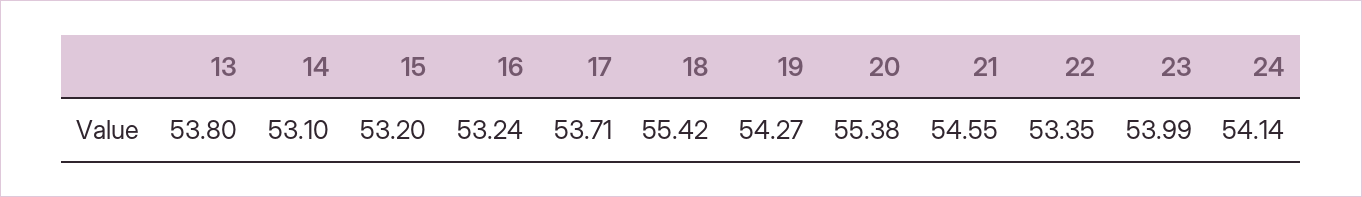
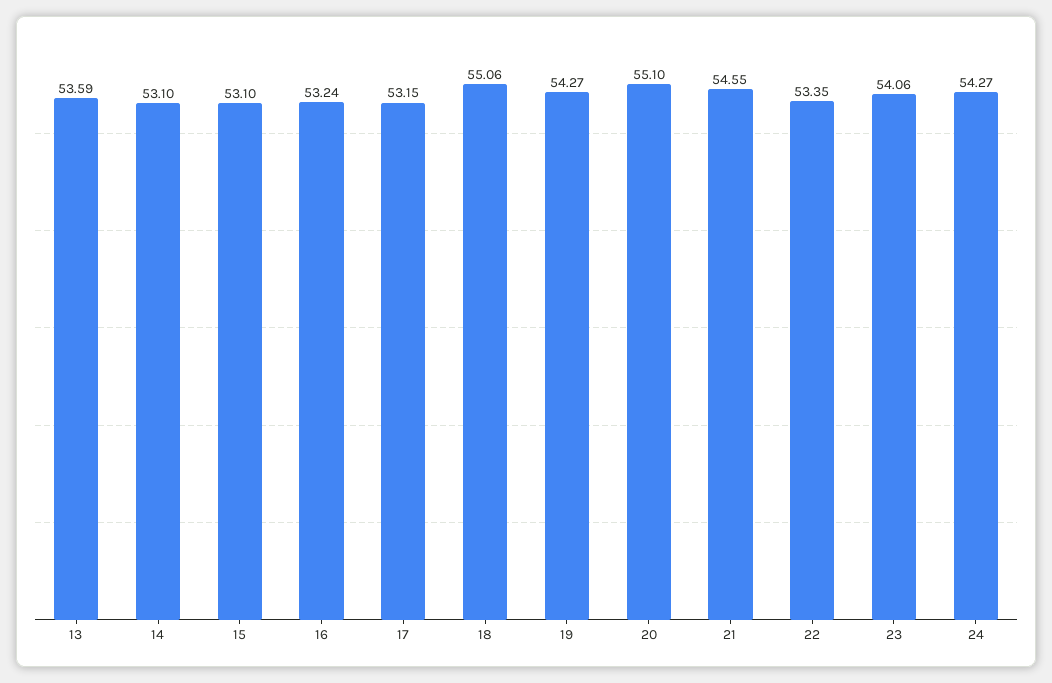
13: 53.8 -> 53.59
15: 53.2 -> 53.1
17: 53.71 -> 53.15
18: 55.42 -> 55.06
20: 55.38 -> 55.1
23: 53.99 -> 54.06
24: 54.14 -> 54.27

